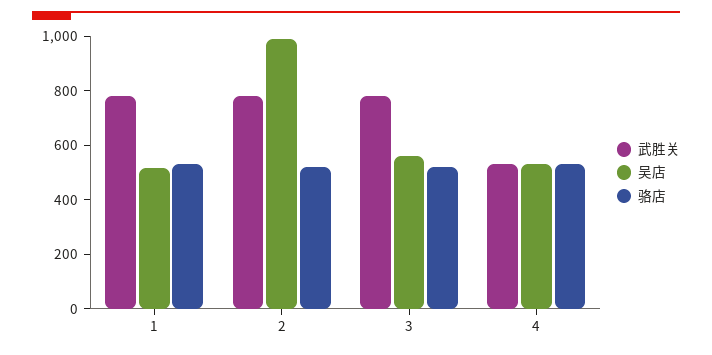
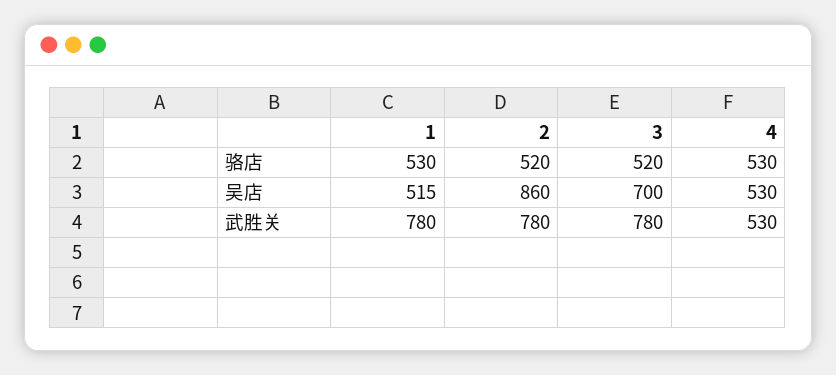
吴店, 2: 1000 -> 860
吴店, 3: 550 -> 700

